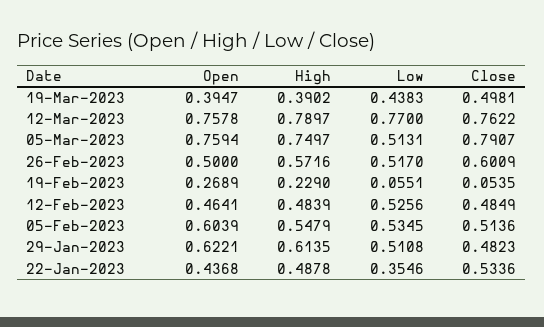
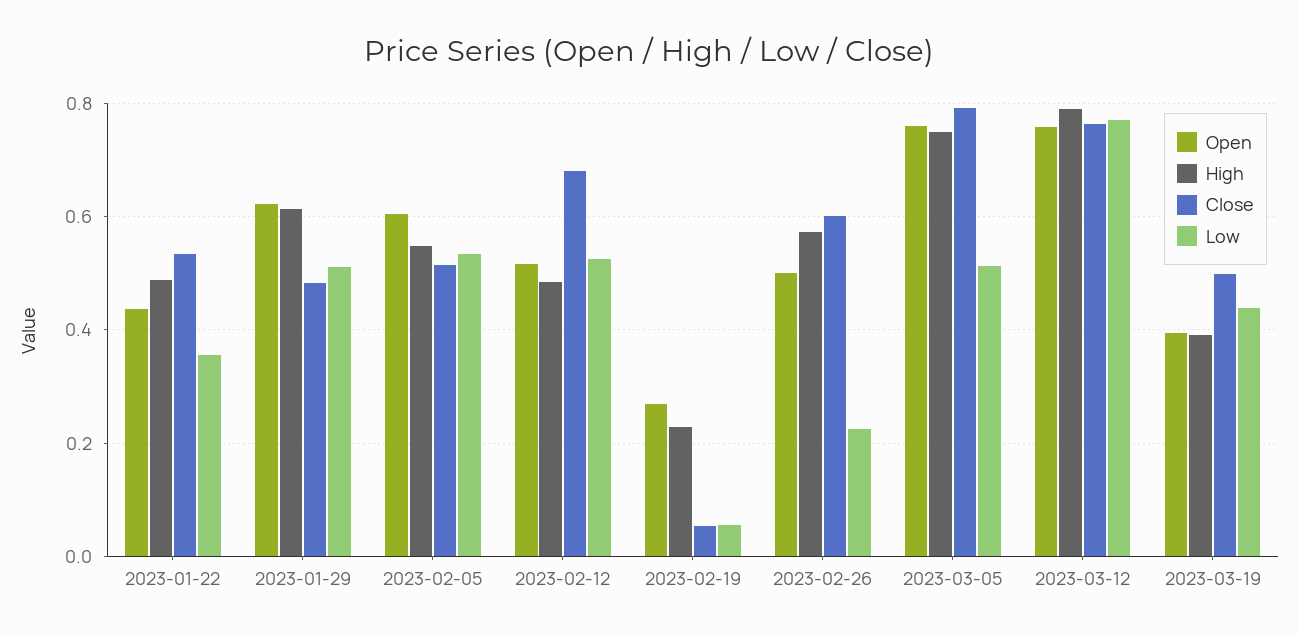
Low, 26-Feb-2023: 0.517 -> 0.22
Open, 12-Feb-2023: 0.4641 -> 0.52
Close, 12-Feb-2023: 0.4849 -> 0.68

